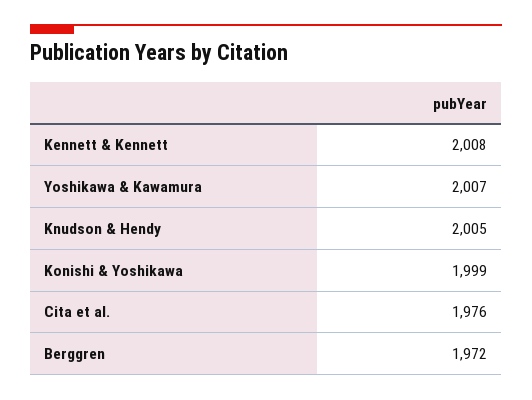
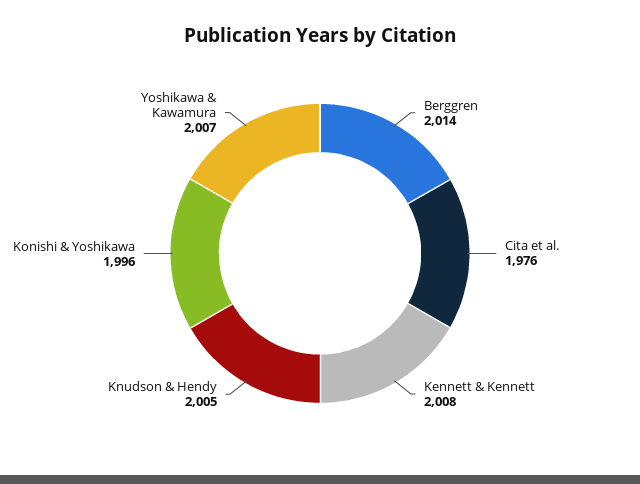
Konishi & Yoshikawa: 1999 -> 1996
Berggren: 1972 -> 2014

